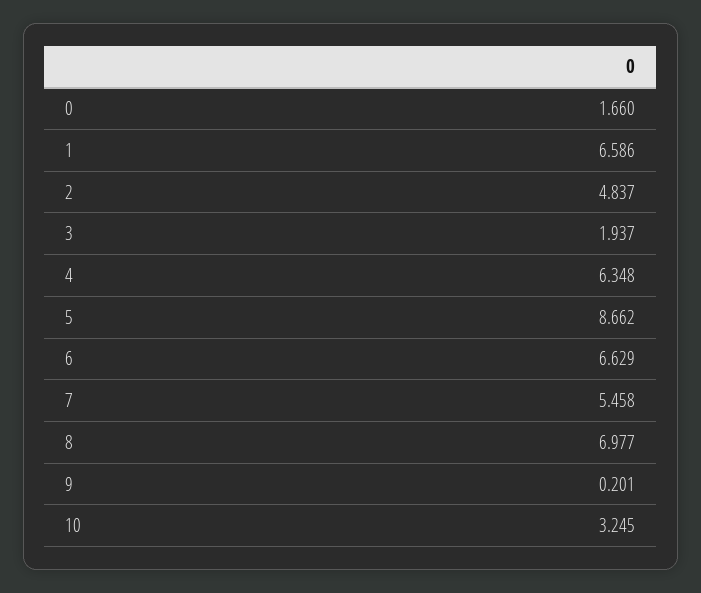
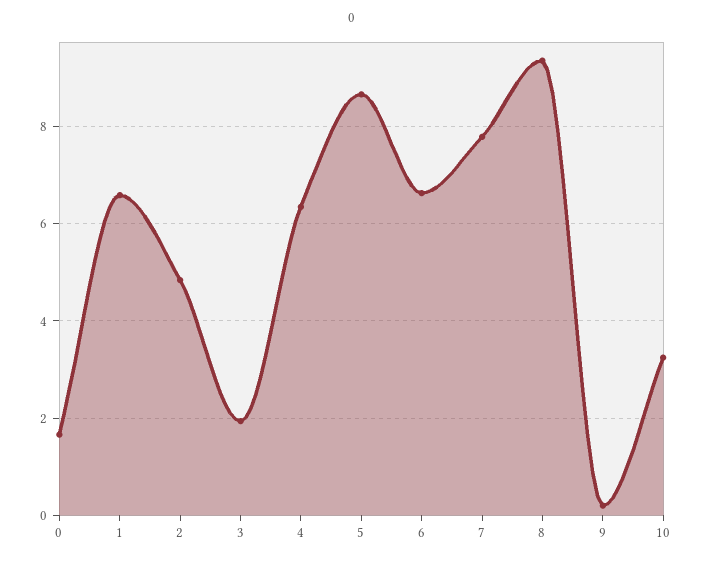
7: 5.458 -> 7.8
8: 6.977 -> 9.4

